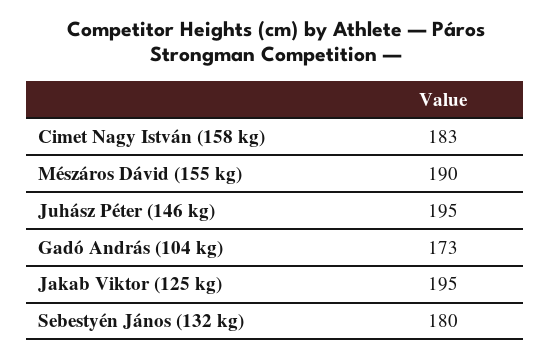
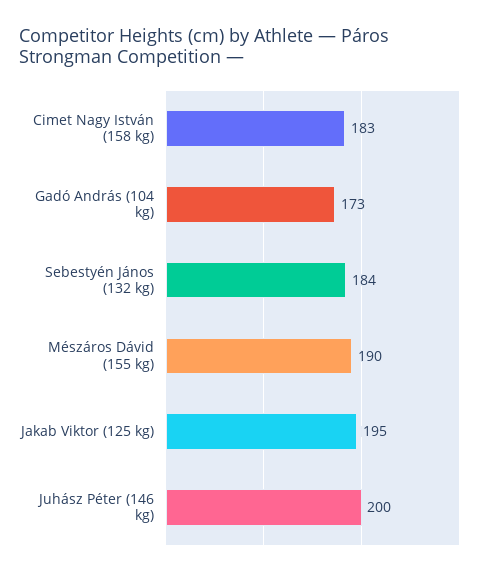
Juhász Péter (146 kg): 195 -> 200
Sebestyén János (132 kg): 180 -> 184

